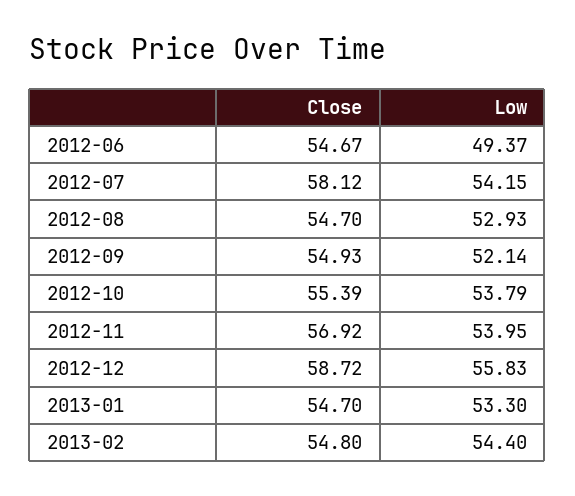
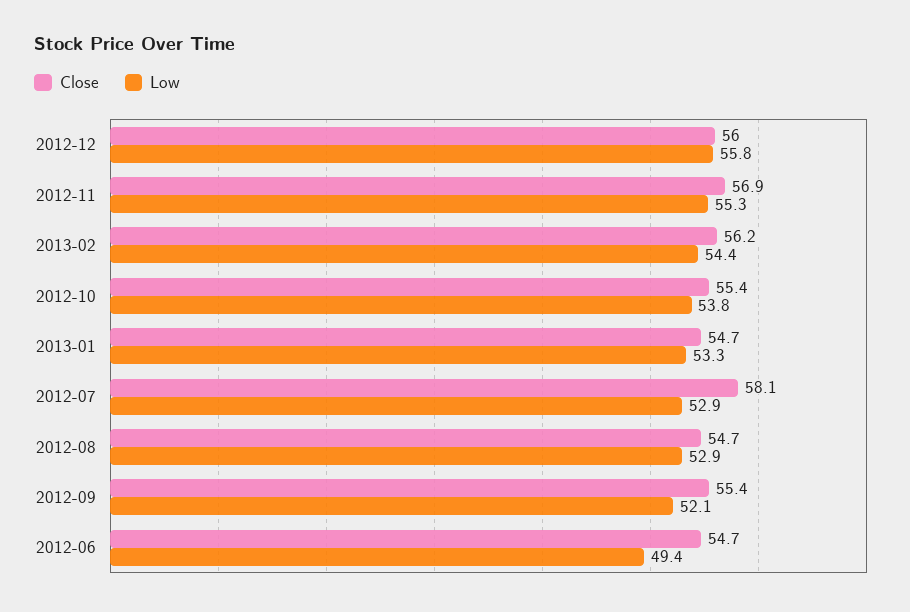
Low, 2012-07: 54.15 -> 52.9
Close, 2012-09: 54.93 -> 55.4
Low, 2012-11: 53.95 -> 55.3
Close, 2012-12: 58.72 -> 56
Close, 2013-02: 54.8 -> 56.2

